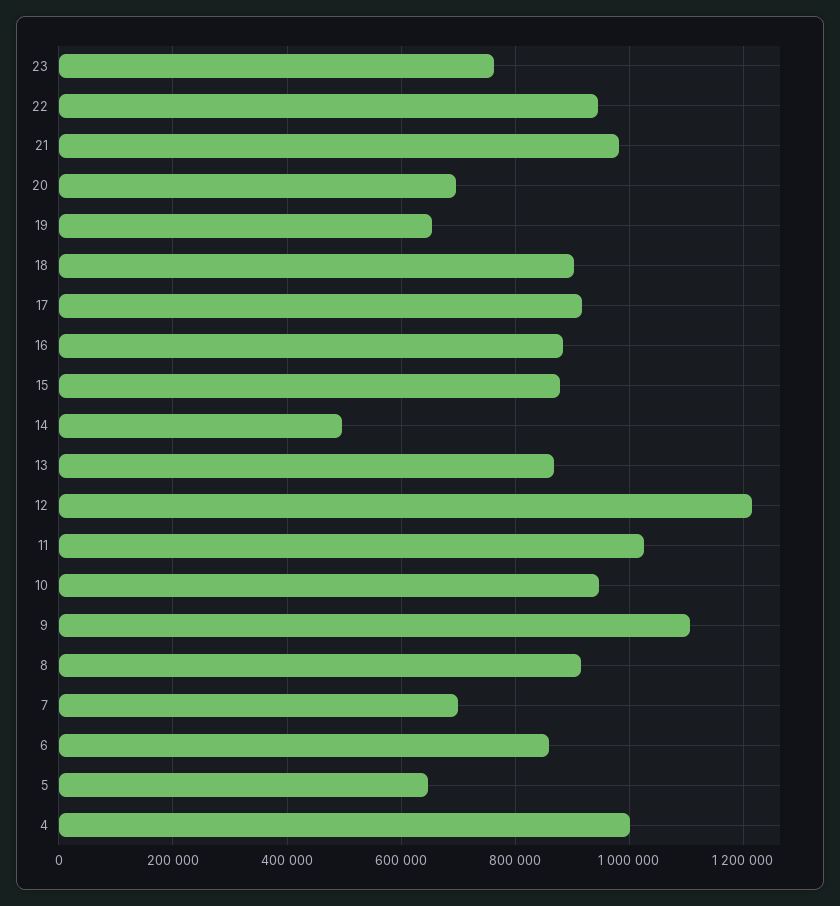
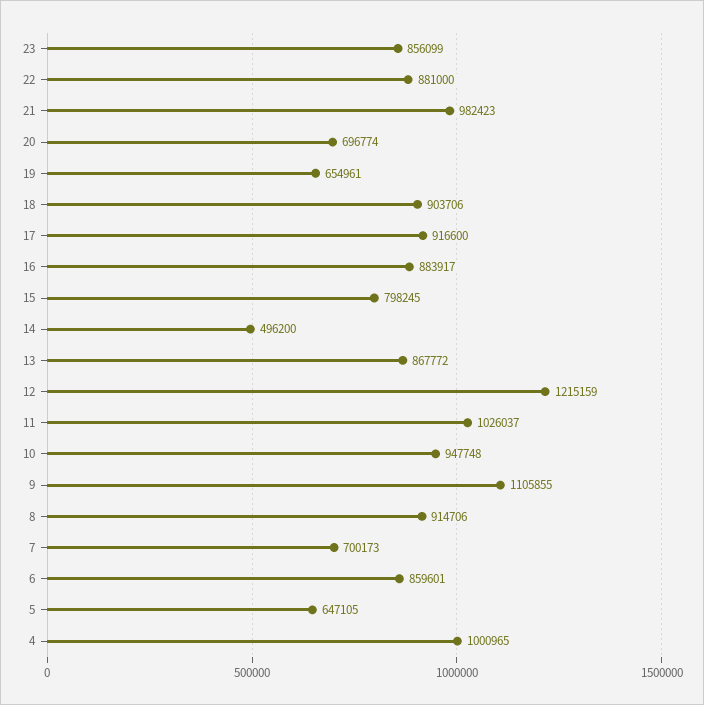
23: 760000 -> 856099
22: 940000 -> 881000
15: 880000 -> 798245

